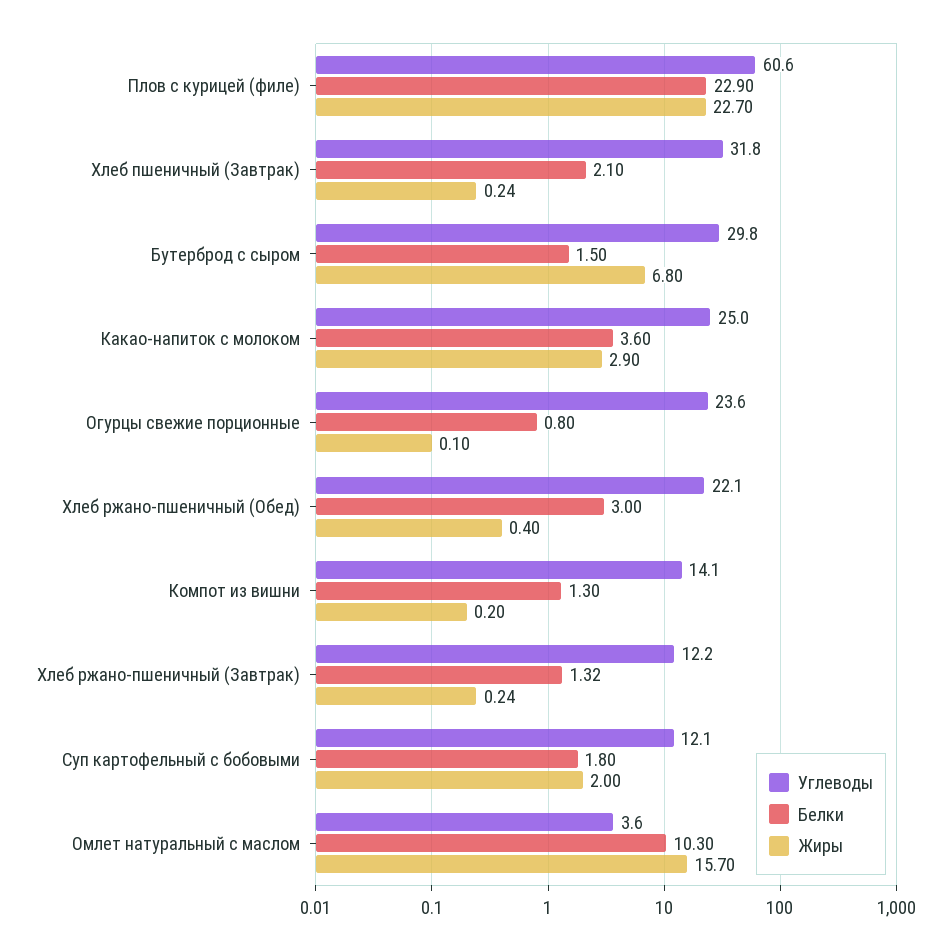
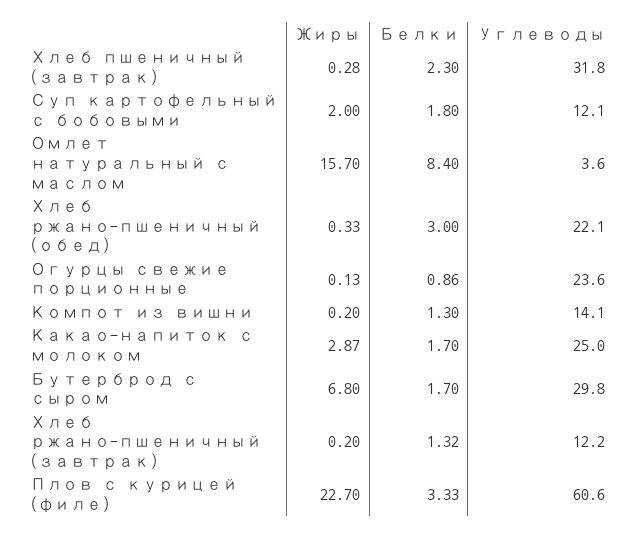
Белки, Плов с курицей (филе): 22.9 -> 3.33
Белки, Хлеб пшеничный (Завтрак): 2.1 -> 2.3
Жиры, Хлеб пшеничный (Завтрак): 0.24 -> 0.28
Белки, Бутерброд с сыром: 1.5 -> 1.7
Белки, Какао-напиток с молоком: 3.6 -> 1.7
Жиры, Какао-напиток с молоком: 2.9 -> 2.87
Белки, Огурцы свежие порционные: 0.8 -> 0.86
Жиры, Огурцы свежие порционные: 0.1 -> 0.13
Жиры, Хлеб ржано-пшеничный (Обед): 0.4 -> 0.33
Жиры, Хлеб ржано-пшеничный (Завтрак): 0.24 -> 0.2
Белки, Омлет натуральный с маслом: 10.3 -> 8.4

